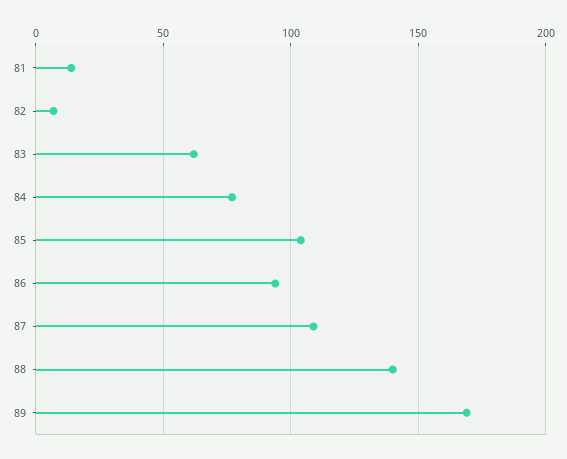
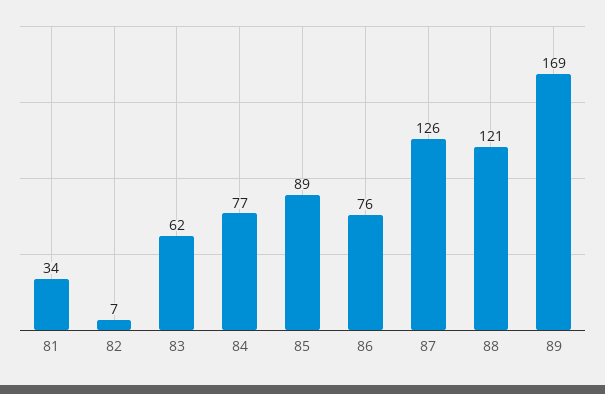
81: 15 -> 34
85: 105 -> 89
86: 95 -> 76
87: 110 -> 126
88: 140 -> 121

